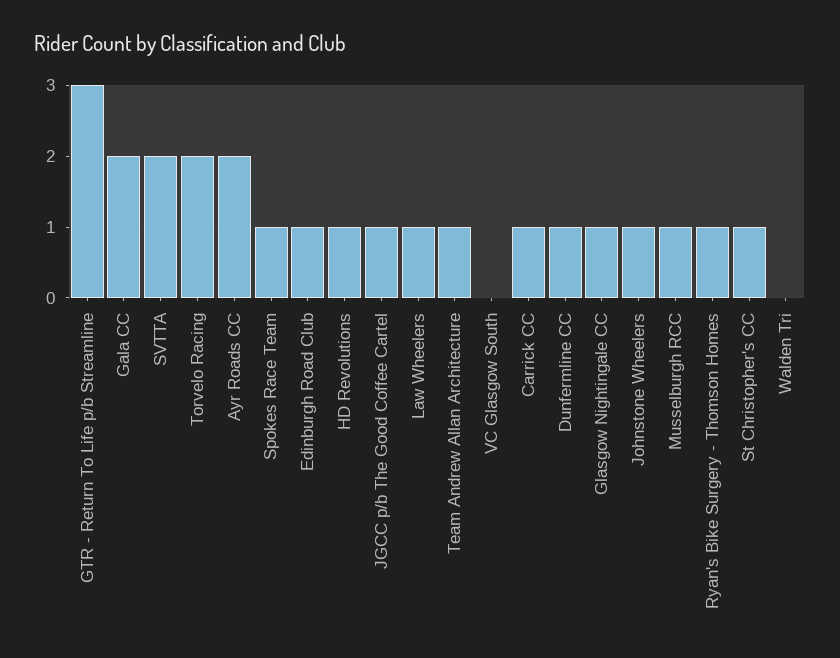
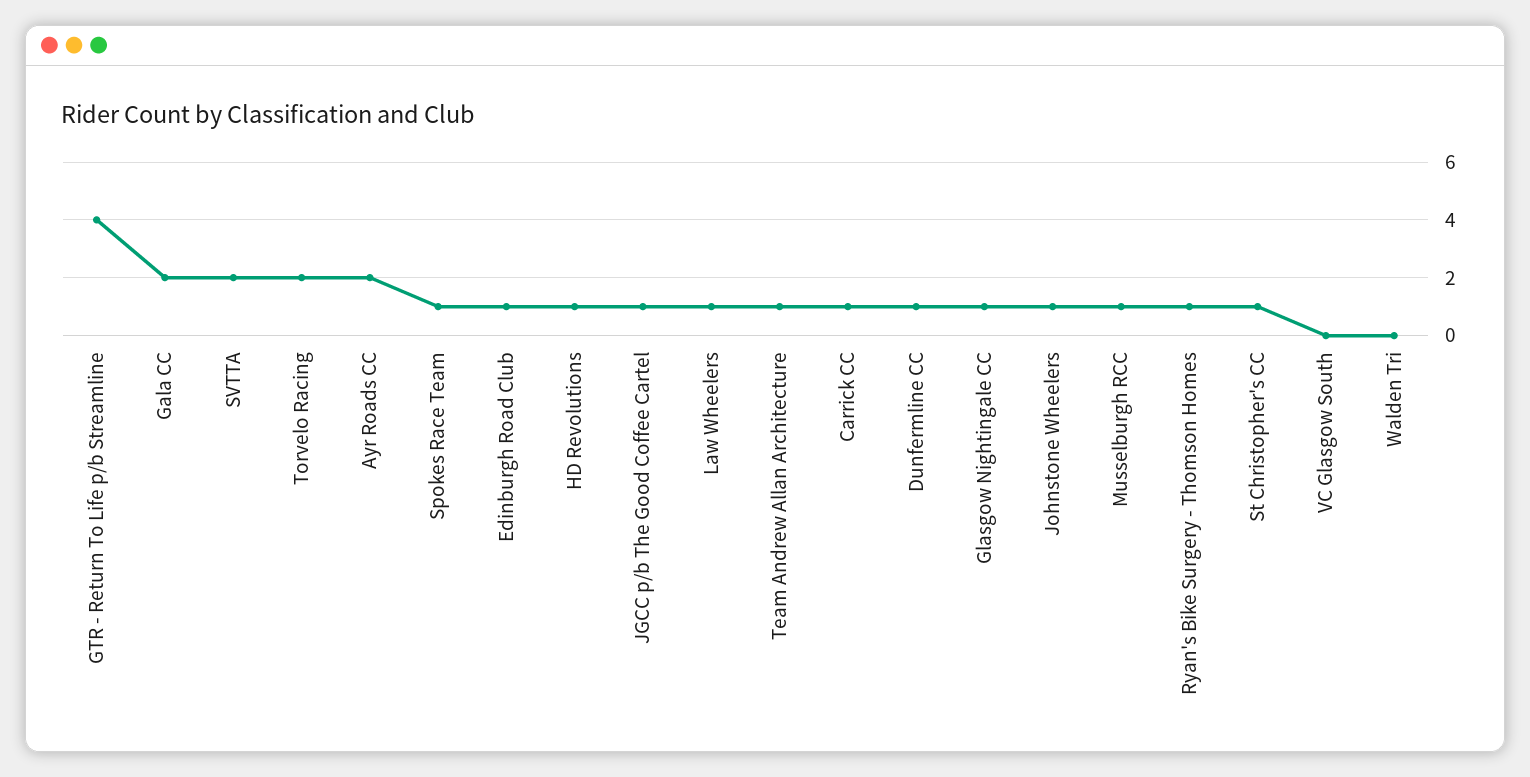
GTR - Return To Life p/b Streamline: 3 -> 4

